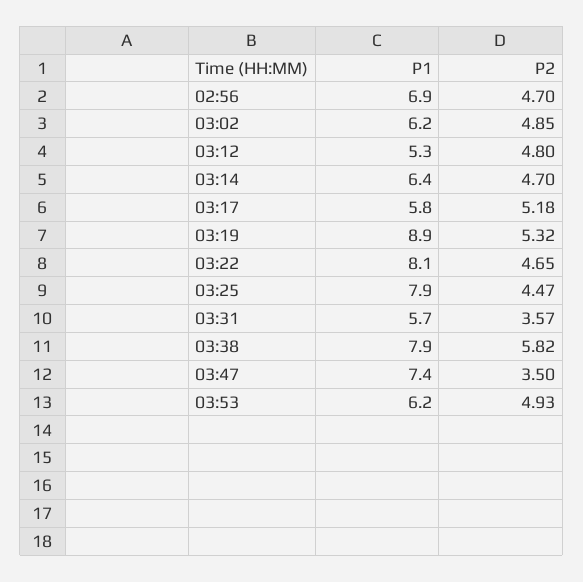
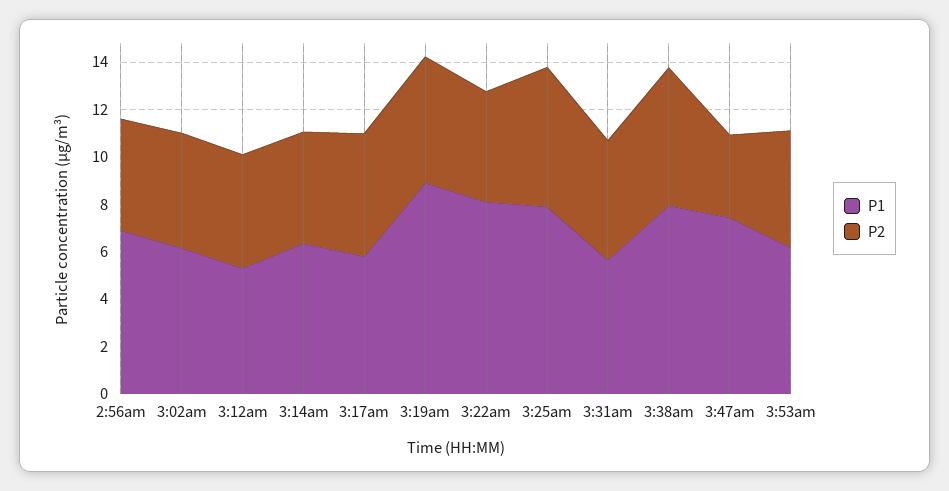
P2, 03:25: 4.47 -> 6
P2, 03:31: 3.57 -> 5

